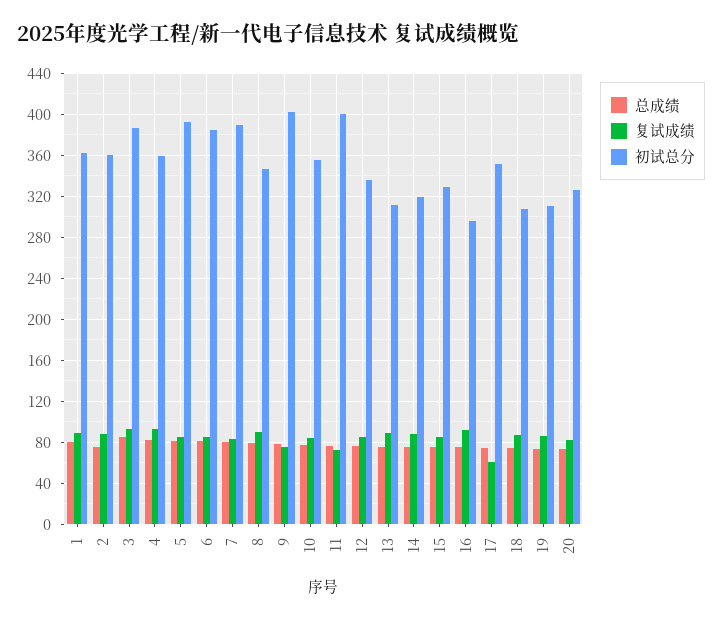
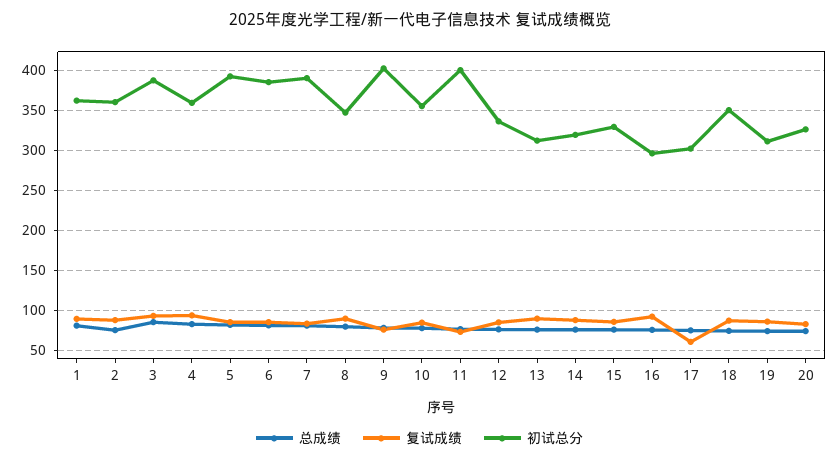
初试总分, 17: 350 -> 300
初试总分, 18: 310 -> 350

